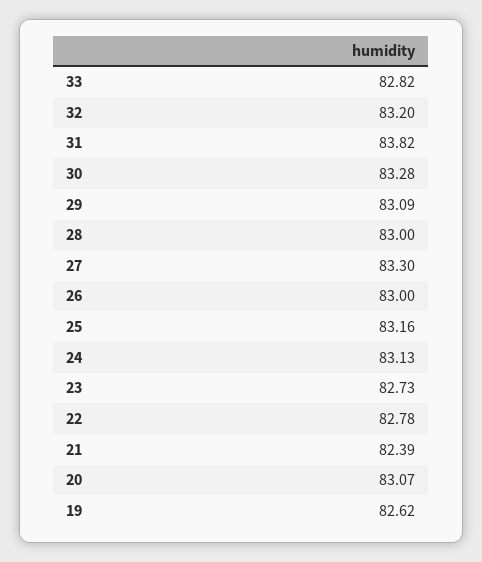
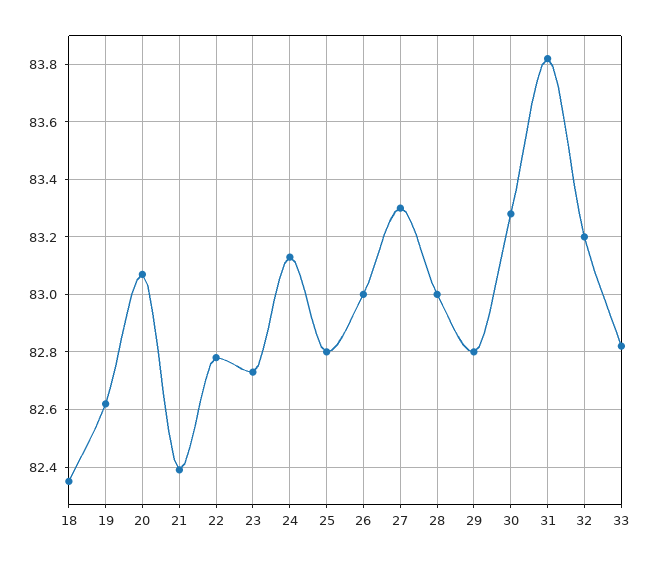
29: 83.09 -> 82.8
25: 83.16 -> 82.8
18: none -> 82.35

